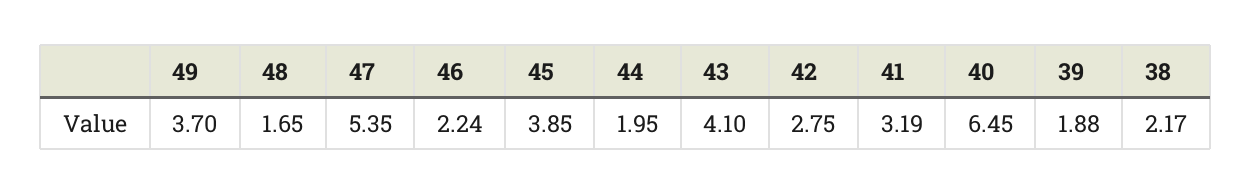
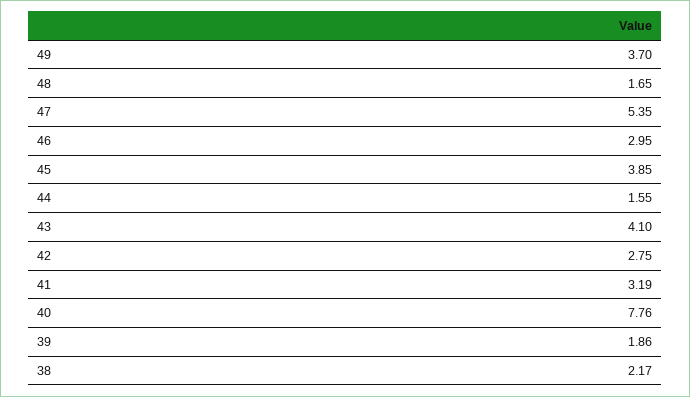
46: 2.24 -> 2.95
44: 1.95 -> 1.55
40: 6.45 -> 7.76
39: 1.88 -> 1.86

